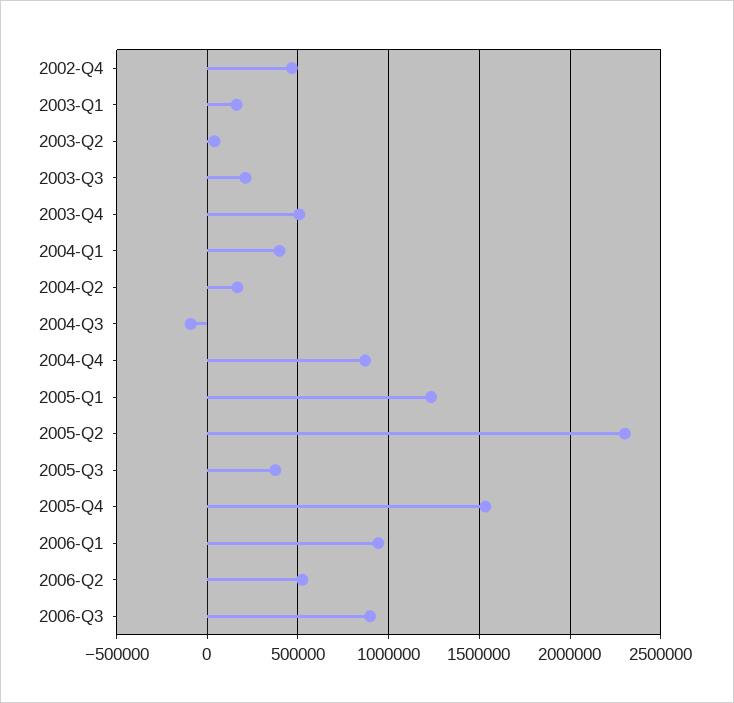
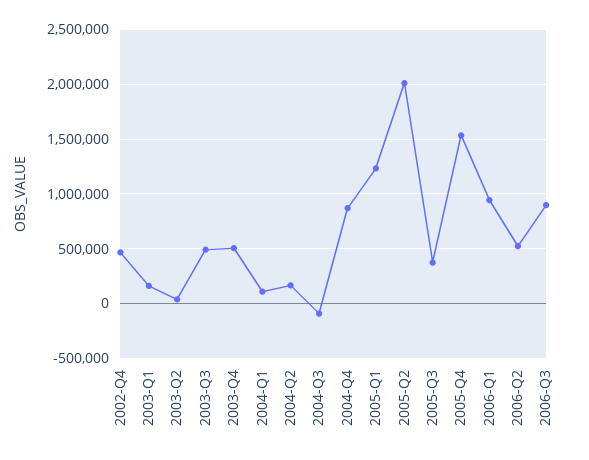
2003-Q3: 200000 -> 500000
2004-Q1: 400000 -> 100000
2005-Q2: 2300000 -> 2000000

